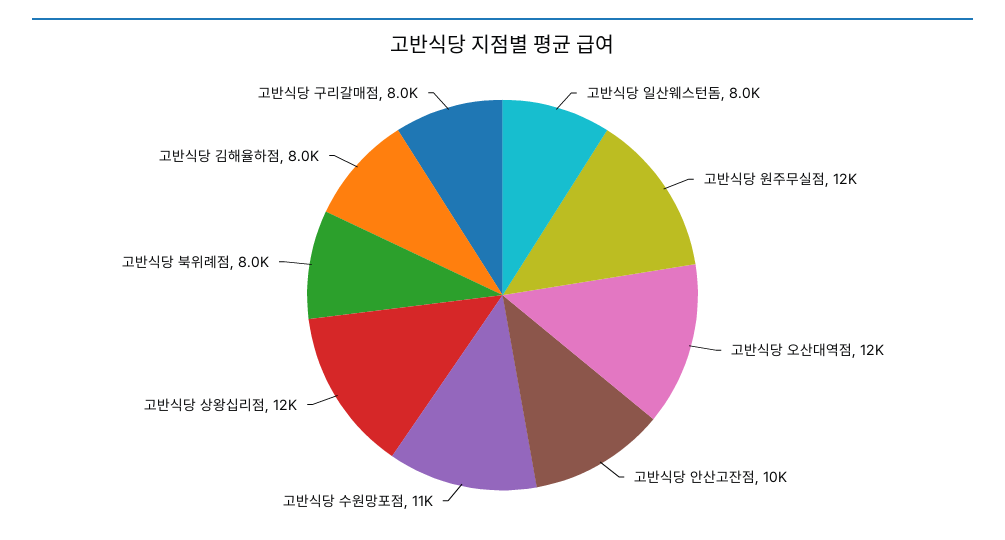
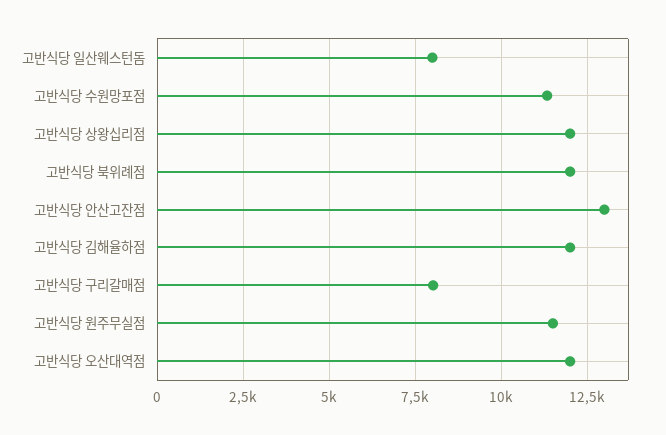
고반식당 안산고잔점: 10000 -> 13000
고반식당 북위례점: 8000 -> 12000
고반식당 김해율하점: 8000 -> 12000

